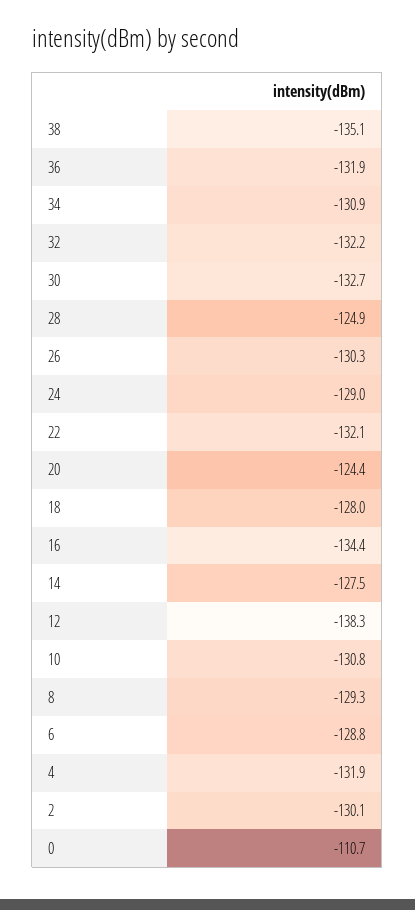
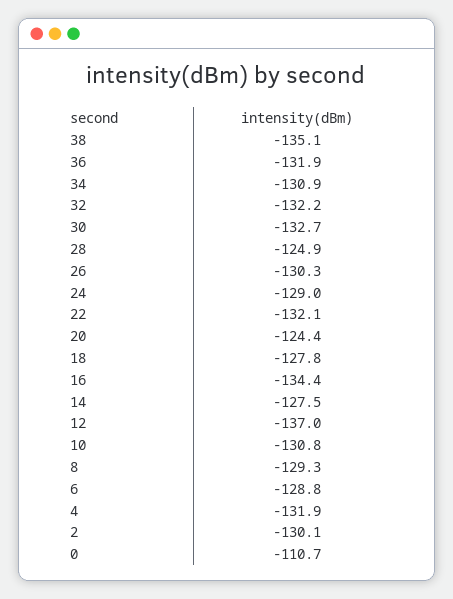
18: -128 -> -127.8
12: -138.3 -> -137

